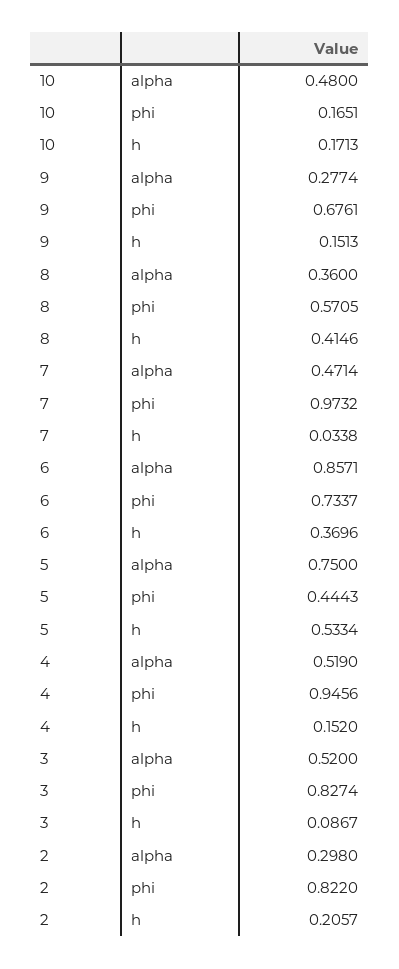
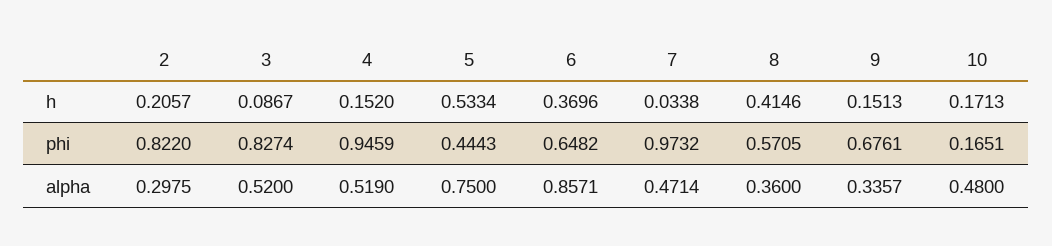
9, alpha: 0.2774 -> 0.3357
6, phi: 0.7337 -> 0.6482
4, phi: 0.9456 -> 0.9459
2, alpha: 0.298 -> 0.2975

